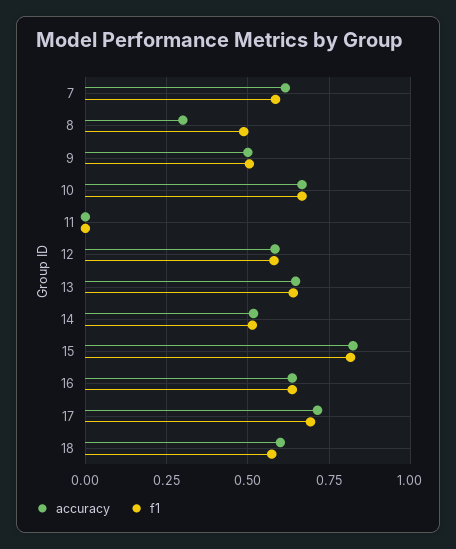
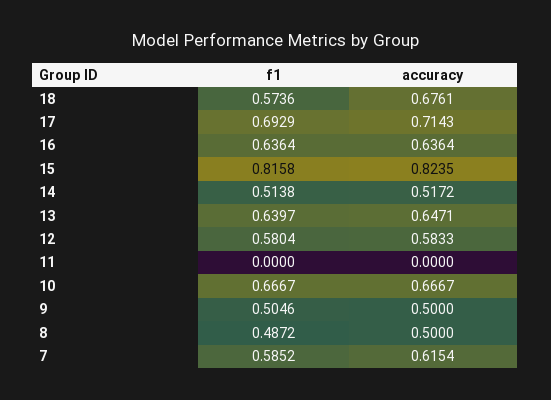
accuracy, 8: 0.3 -> 0.5
accuracy, 18: 0.6 -> 0.6761

